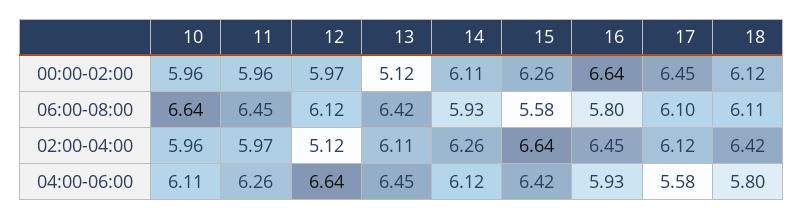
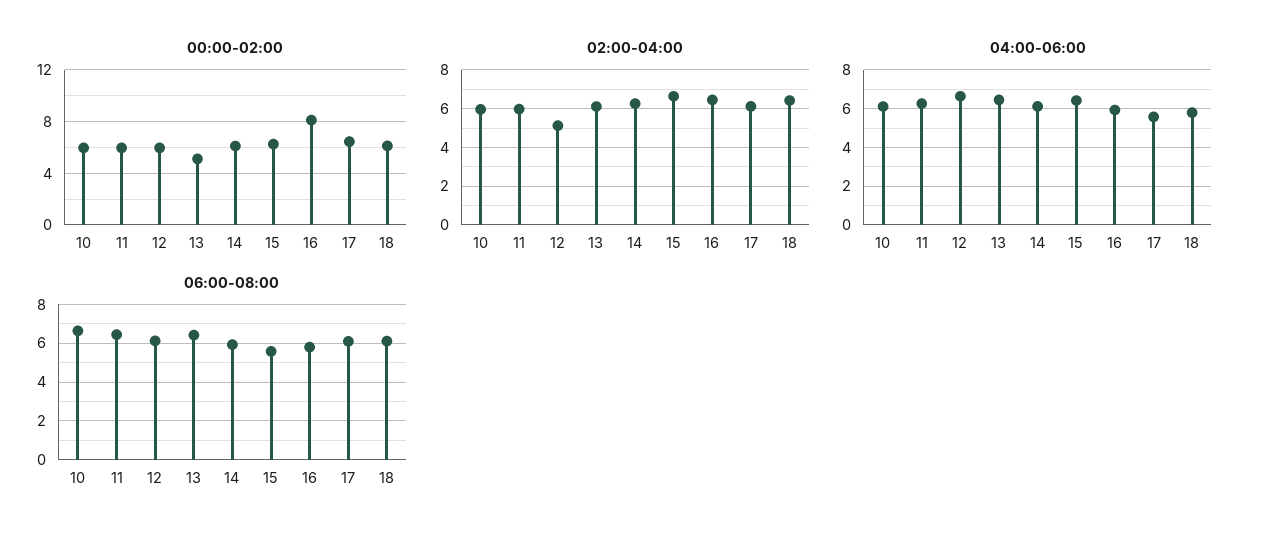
00:00-02:00, 16: 6.64 -> 8

